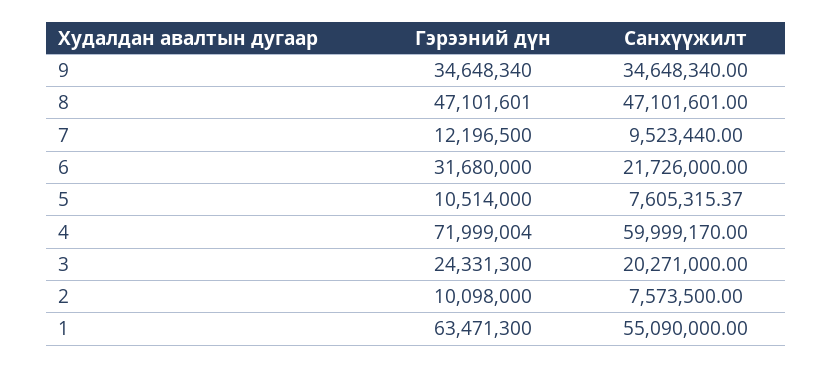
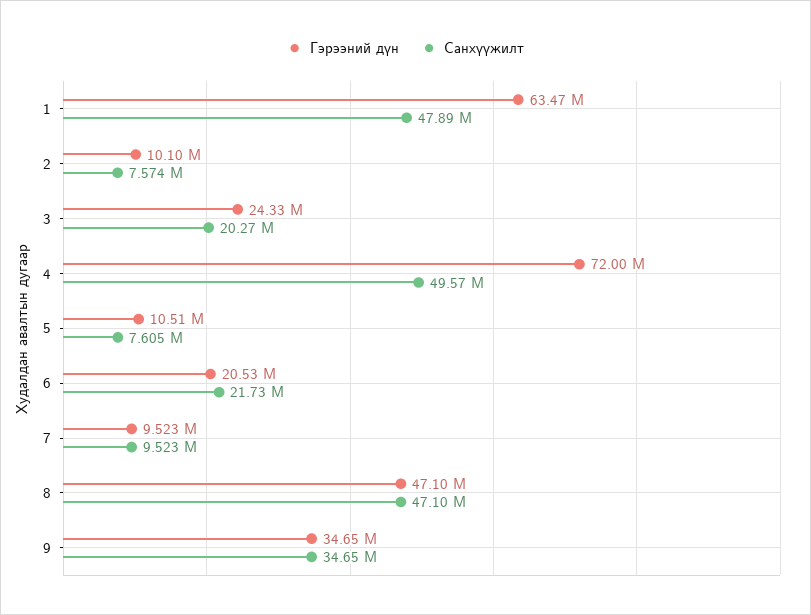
Гэрээний дүн, 7: 12196500 -> 9523000
Гэрээний дүн, 6: 31680000 -> 20530000
Санхүүжилт, 4: 59999170 -> 49570000
Санхүүжилт, 1: 55090000 -> 47890000

